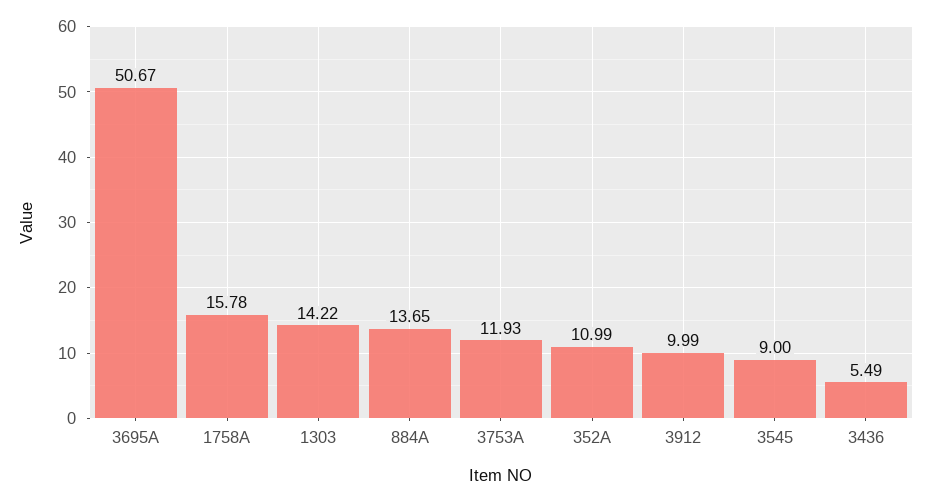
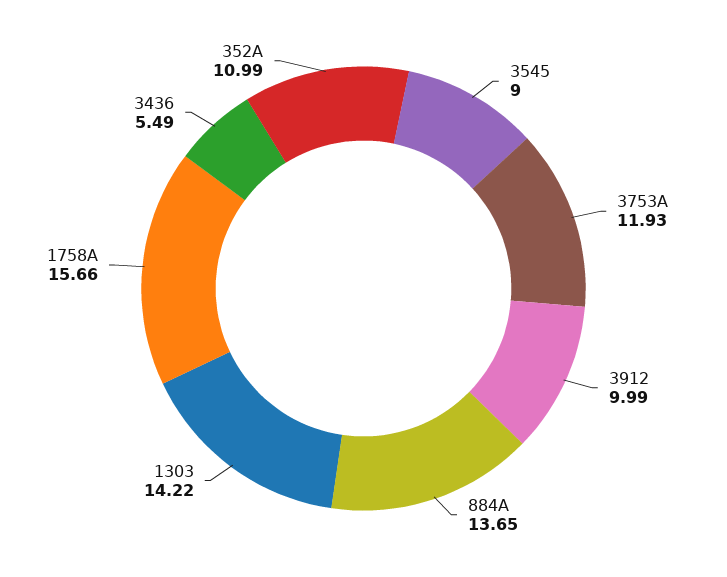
3695A: 50.67 -> none
1758A: 15.78 -> 15.66

